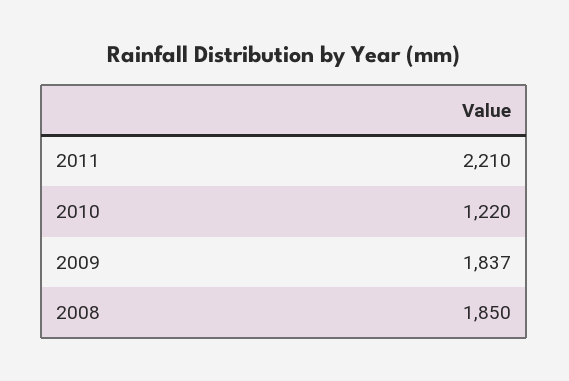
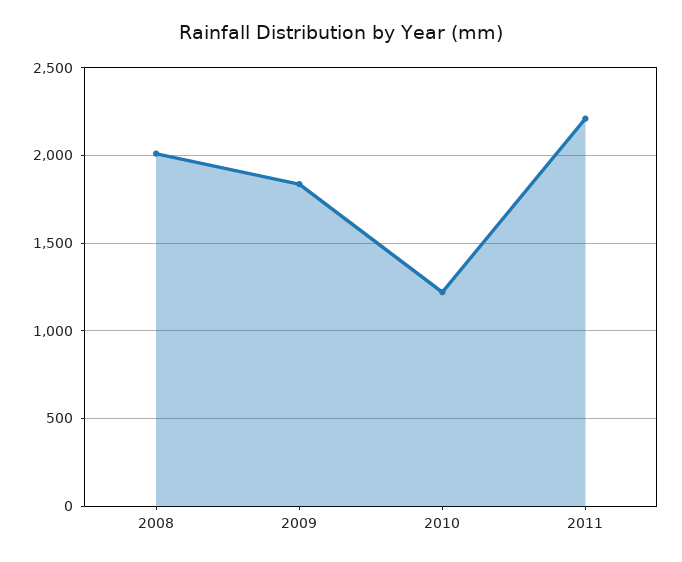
2008: 1850 -> 2000

